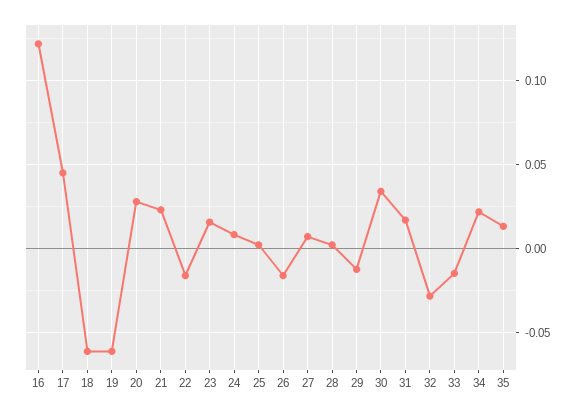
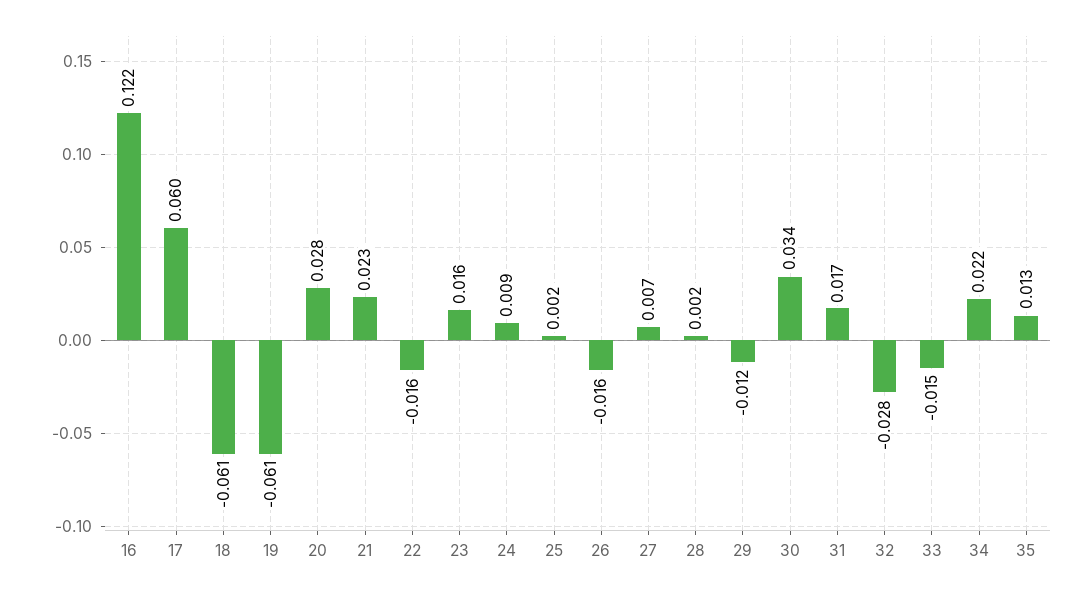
17: 0.045 -> 0.06

